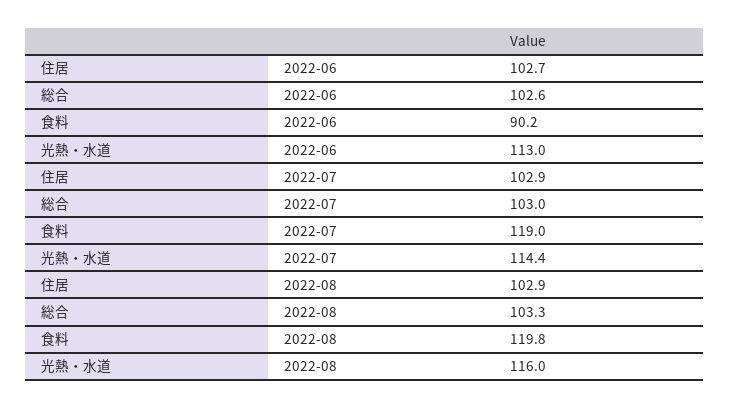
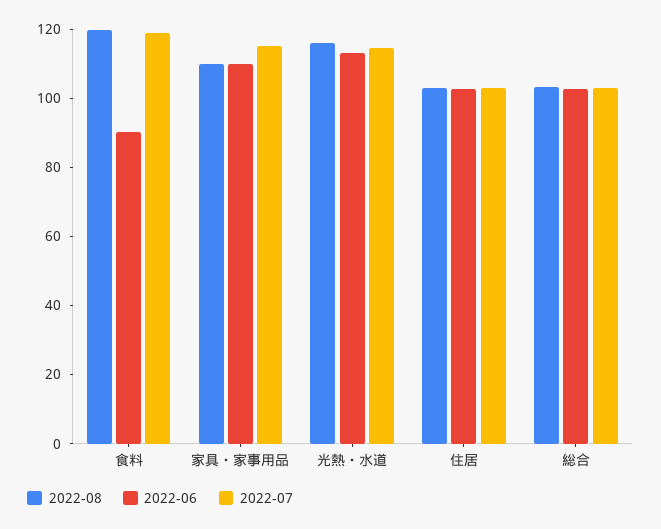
2022-08, 家具・家事用品: none -> 110
2022-06, 家具・家事用品: none -> 110
2022-07, 家具・家事用品: none -> 115

